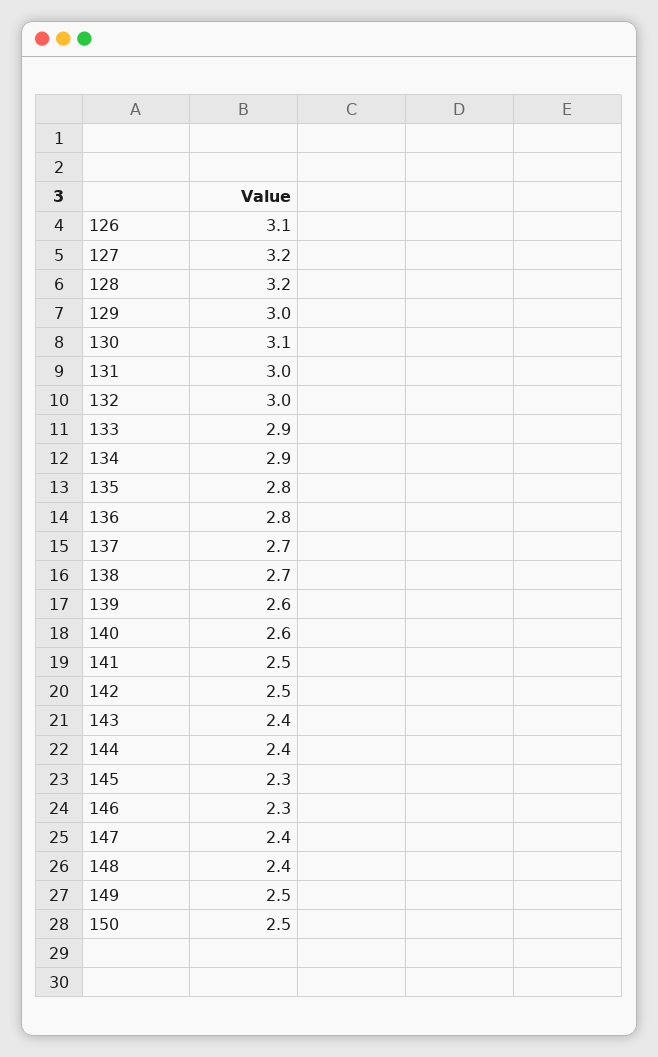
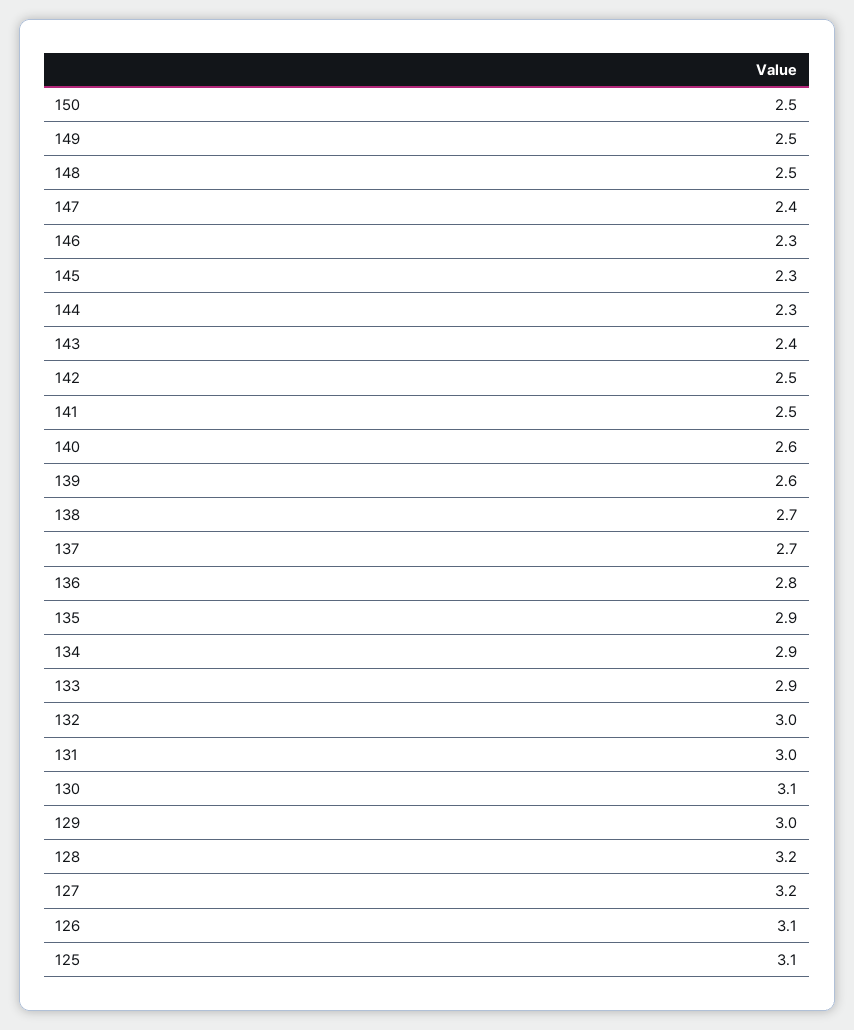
135: 2.8 -> 2.9
144: 2.4 -> 2.3
148: 2.4 -> 2.5
125: none -> 3.1

